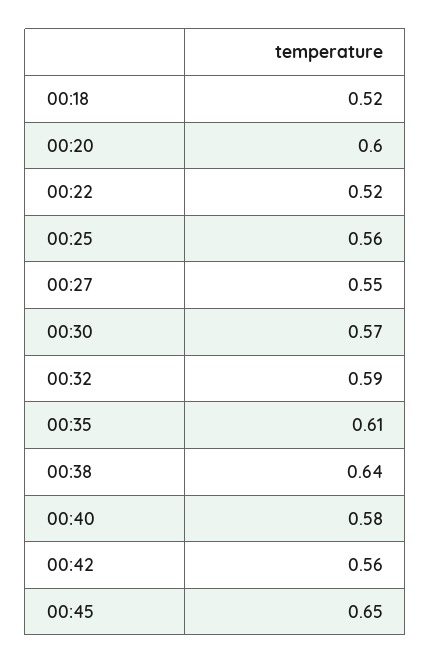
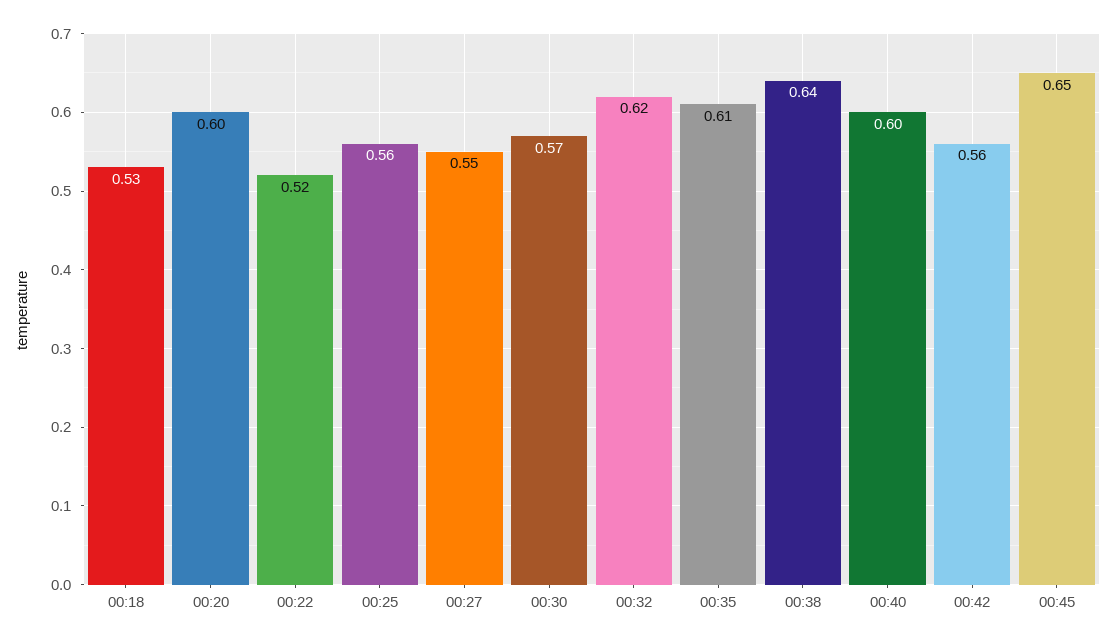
00:18: 0.52 -> 0.53
00:32: 0.59 -> 0.62
00:40: 0.58 -> 0.6

